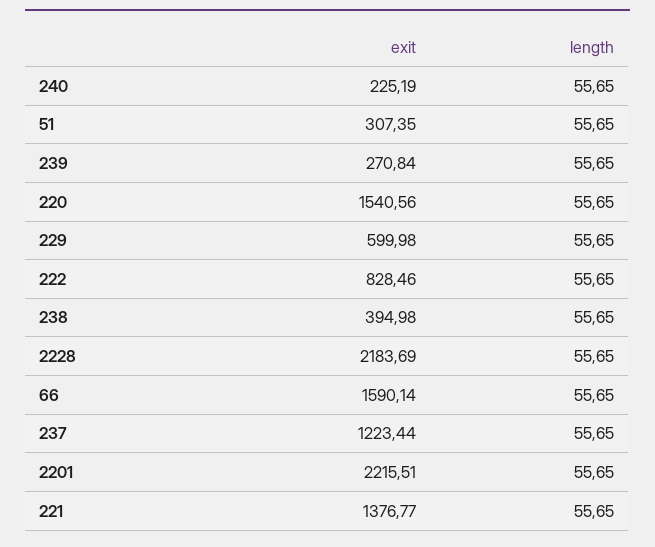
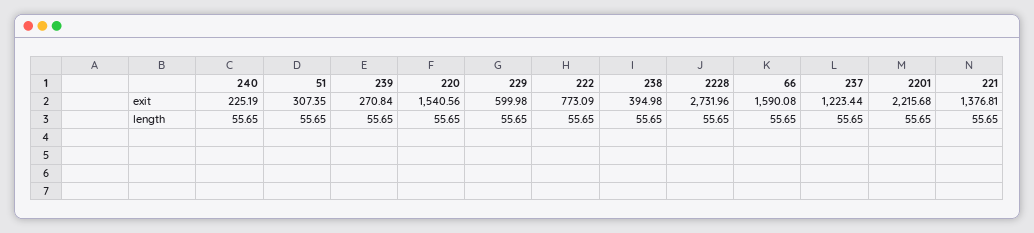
exit, 222: 828.46 -> 773.09
exit, 2228: 2183.69 -> 2731.96
exit, 66: 1590.14 -> 1590.08
exit, 2201: 2215.51 -> 2215.68
exit, 221: 1376.77 -> 1376.81

